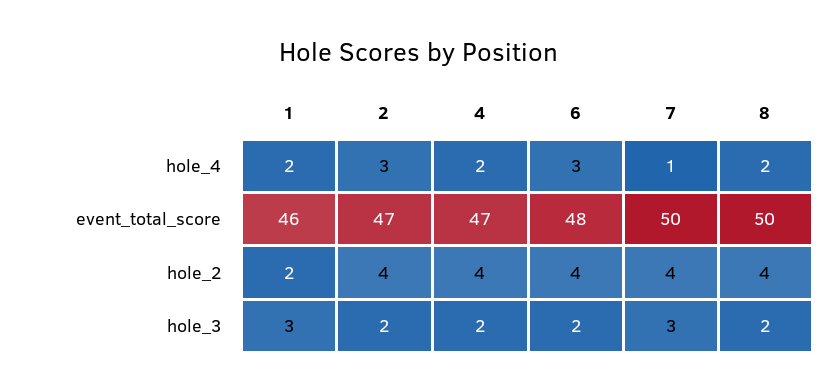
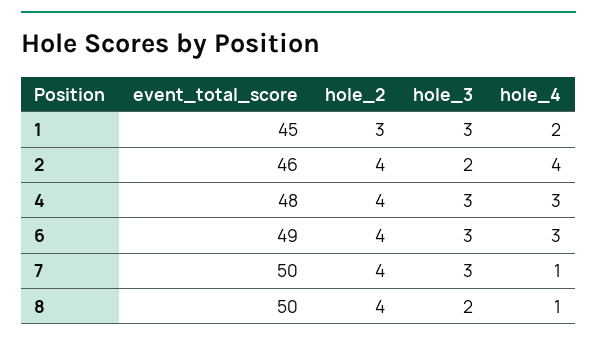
2, hole_4: 3 -> 4
4, hole_4: 2 -> 3
8, hole_4: 2 -> 1
1, event_total_score: 46 -> 45
2, event_total_score: 47 -> 46
4, event_total_score: 47 -> 48
6, event_total_score: 48 -> 49
1, hole_2: 2 -> 3
4, hole_3: 2 -> 3
6, hole_3: 2 -> 3

